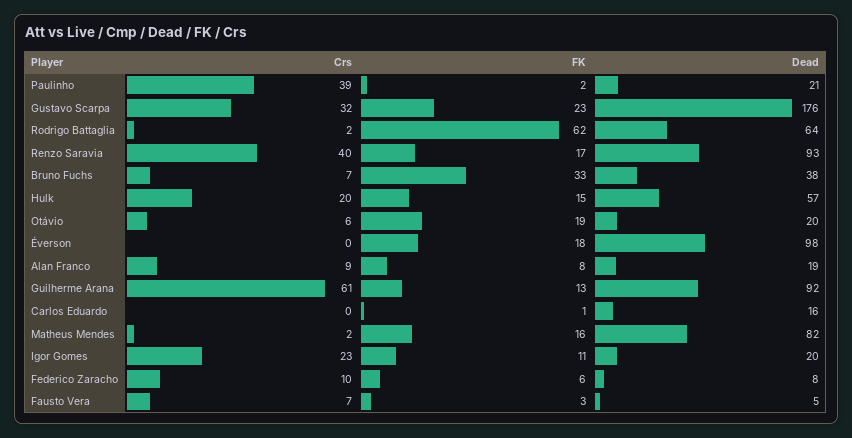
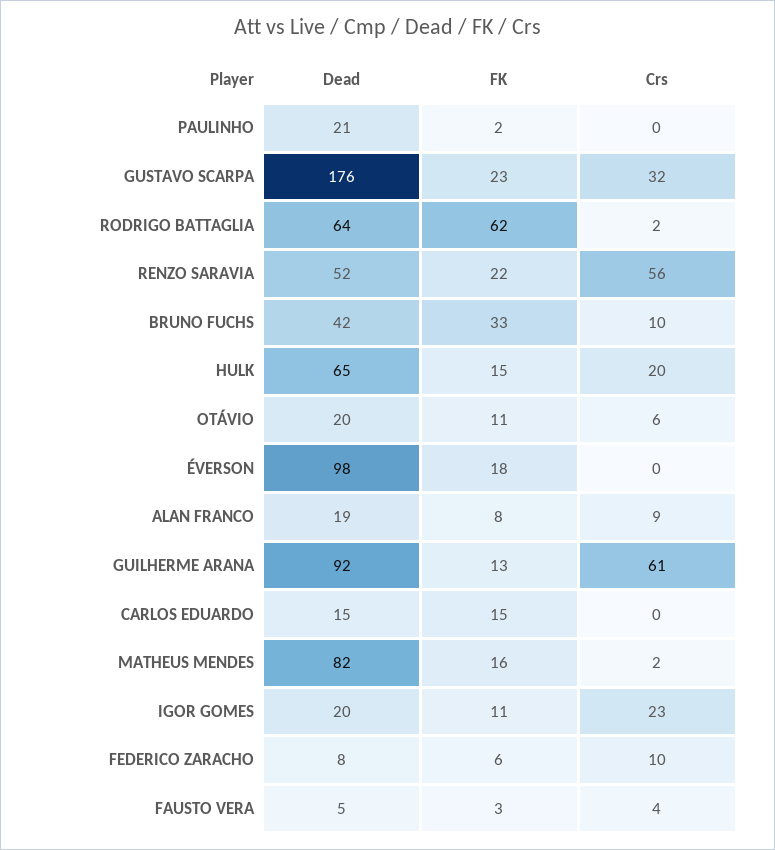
Crs, Paulinho: 39 -> 0
Crs, Renzo Saravia: 40 -> 56
FK, Renzo Saravia: 17 -> 22
Dead, Renzo Saravia: 93 -> 52
Crs, Bruno Fuchs: 7 -> 10
Dead, Bruno Fuchs: 38 -> 42
Dead, Hulk: 57 -> 65
FK, Otávio: 19 -> 11
FK, Carlos Eduardo: 1 -> 15
Dead, Carlos Eduardo: 16 -> 15
Crs, Fausto Vera: 7 -> 4

